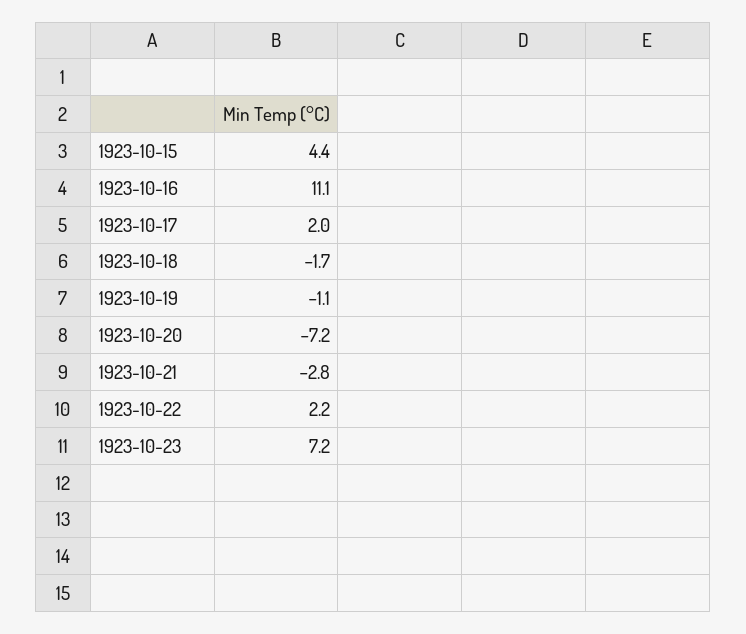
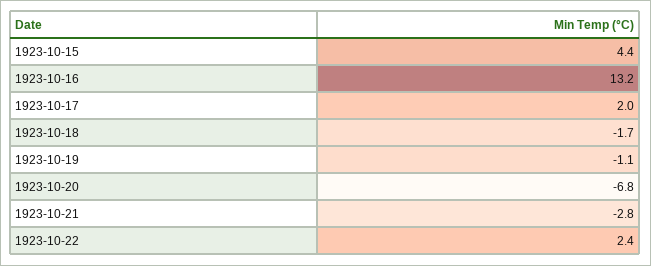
1923-10-16: 11.1 -> 13.2
1923-10-20: -7.2 -> -6.8
1923-10-22: 2.2 -> 2.4
1923-10-23: 7.2 -> none

